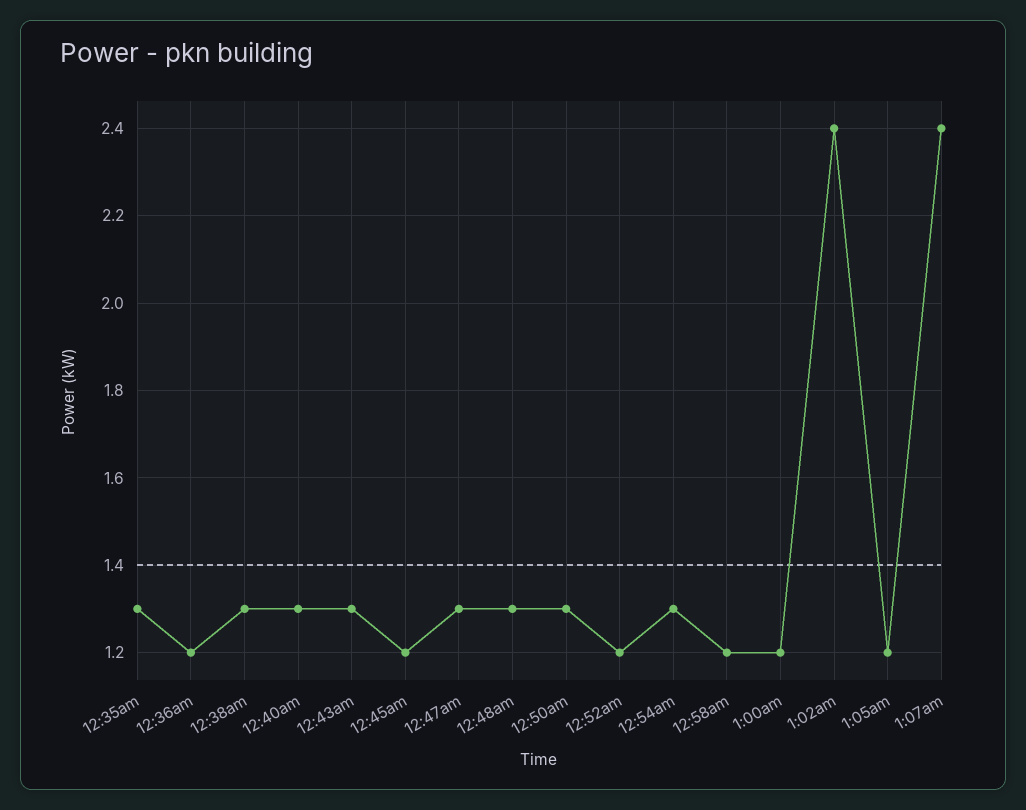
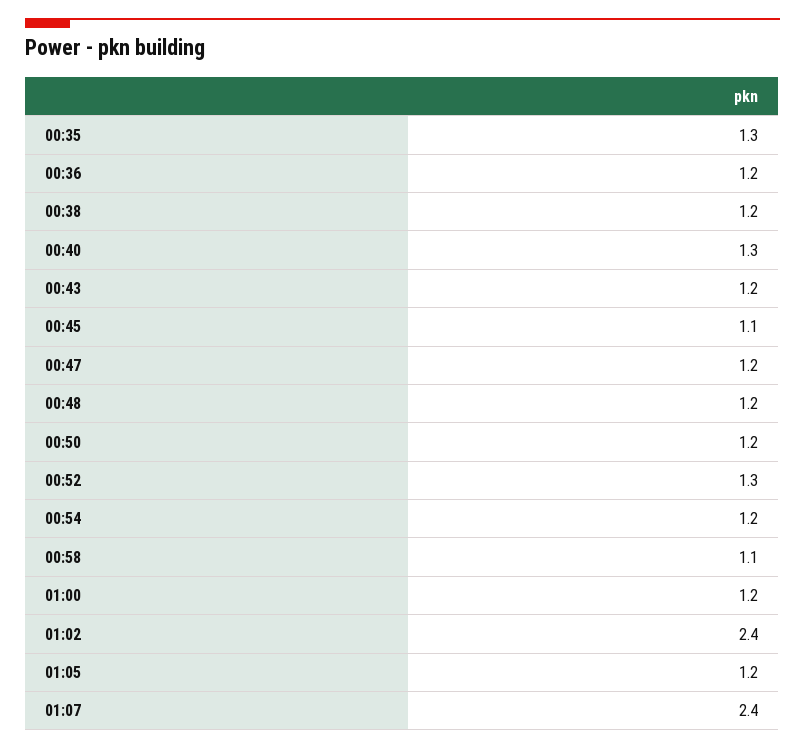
12:38am: 1.3 -> 1.2
12:43am: 1.3 -> 1.2
12:45am: 1.2 -> 1.1
12:47am: 1.3 -> 1.2
12:48am: 1.3 -> 1.2
12:50am: 1.3 -> 1.2
12:52am: 1.2 -> 1.3
12:54am: 1.3 -> 1.2
12:58am: 1.2 -> 1.1

